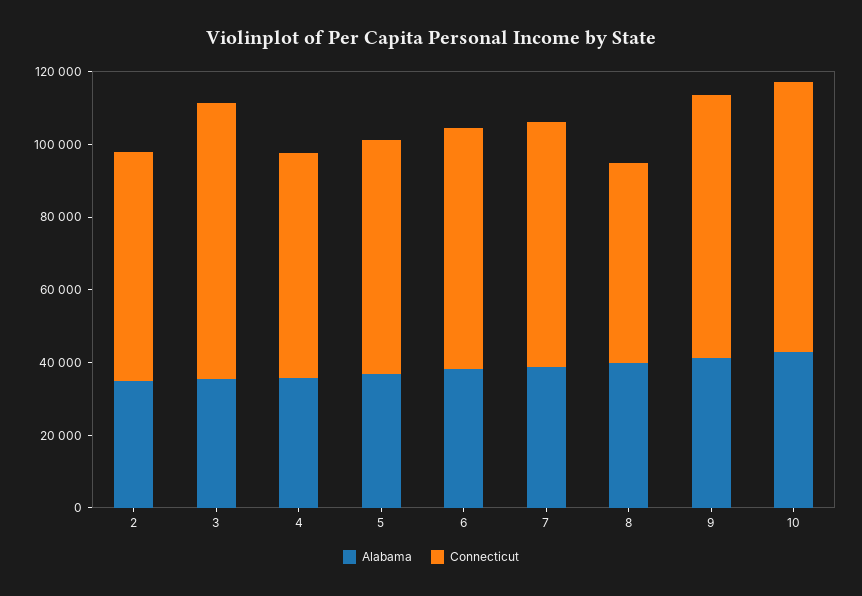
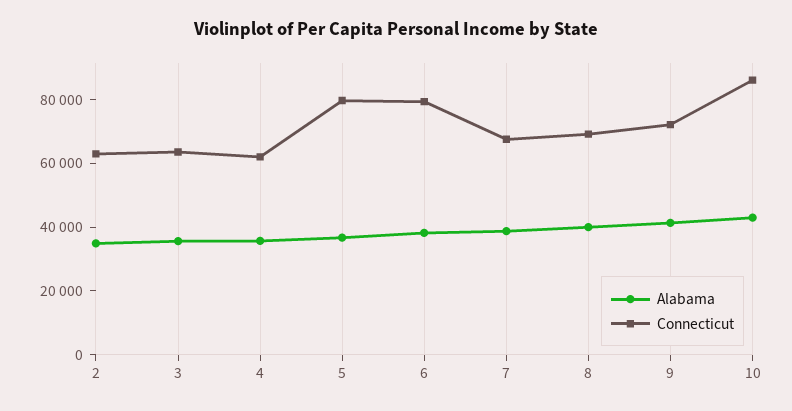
Connecticut, 3: 75000 -> 65000
Connecticut, 5: 65000 -> 80000
Connecticut, 6: 65000 -> 80000
Connecticut, 8: 55000 -> 70000
Connecticut, 10: 75000 -> 85000

